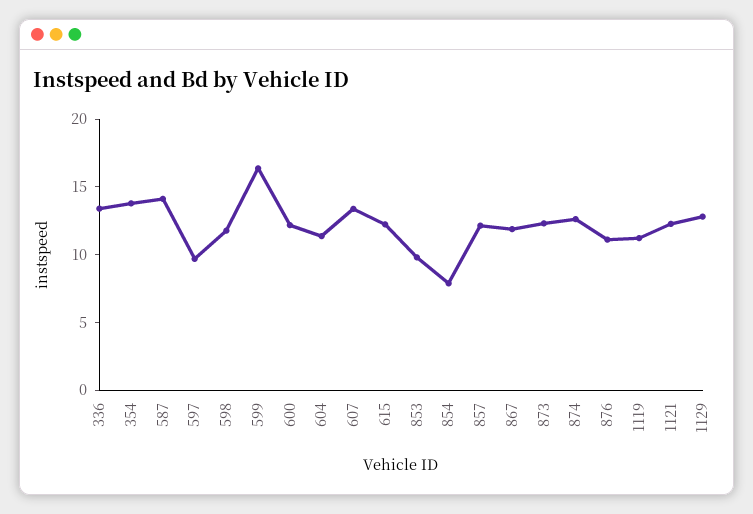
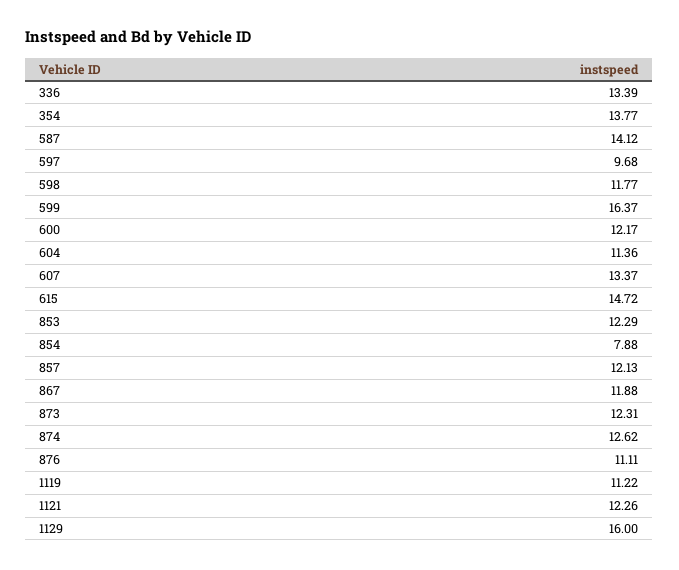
615: 12 -> 14.72
853: 10 -> 12.29
1129: 13 -> 16

